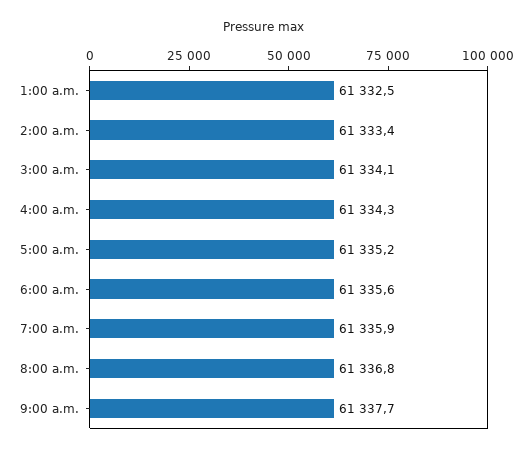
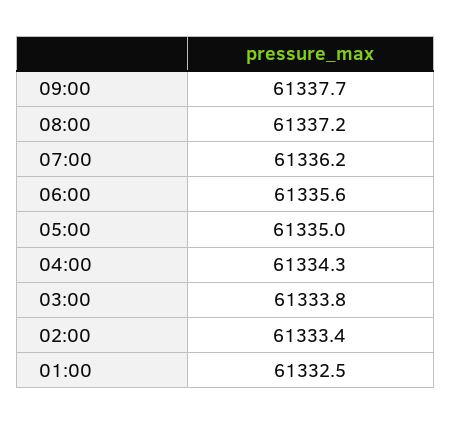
3:00 a.m.: 61334.1 -> 61333.8
5:00 a.m.: 61335.2 -> 61335
7:00 a.m.: 61335.9 -> 61336.2
8:00 a.m.: 61336.8 -> 61337.2

